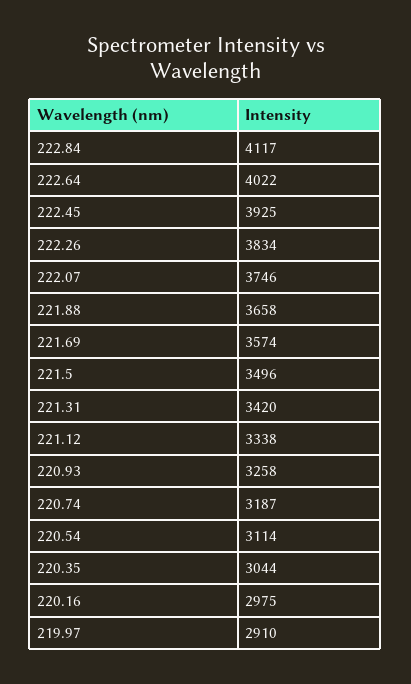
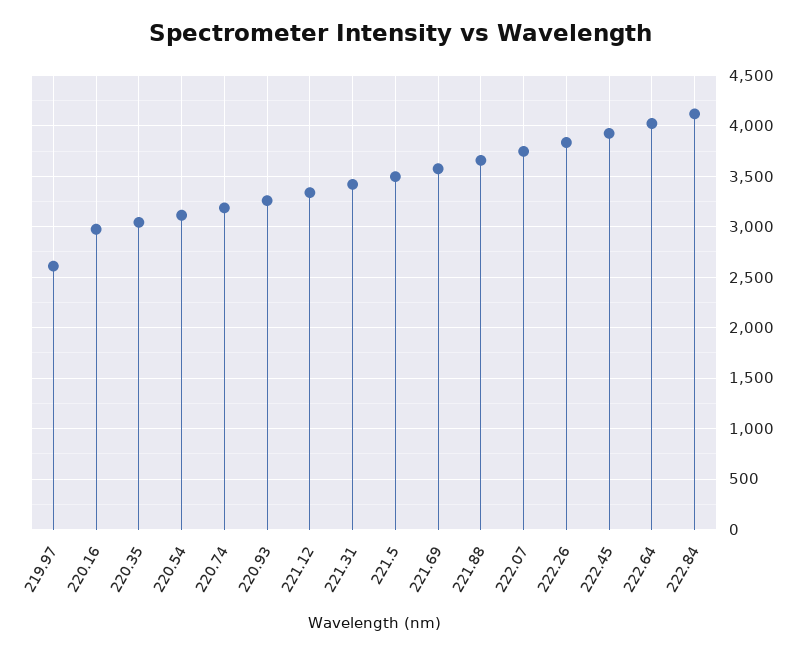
219.97: 2910 -> 2600

